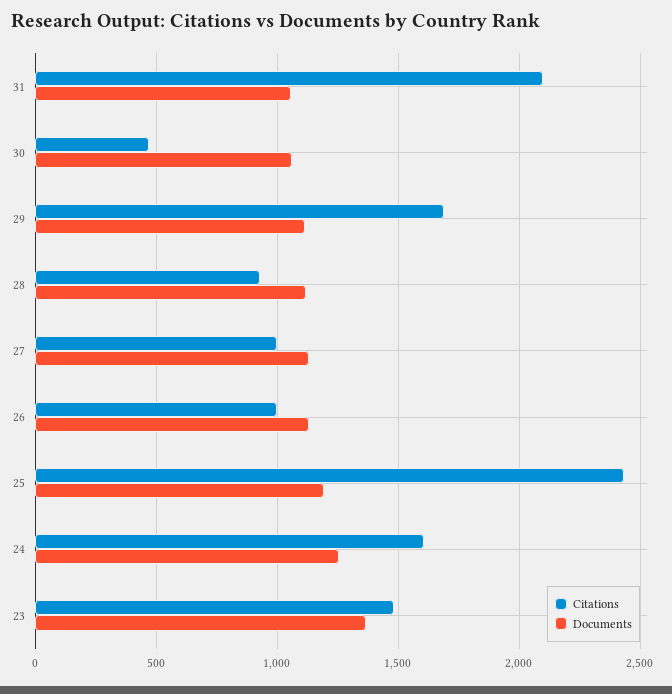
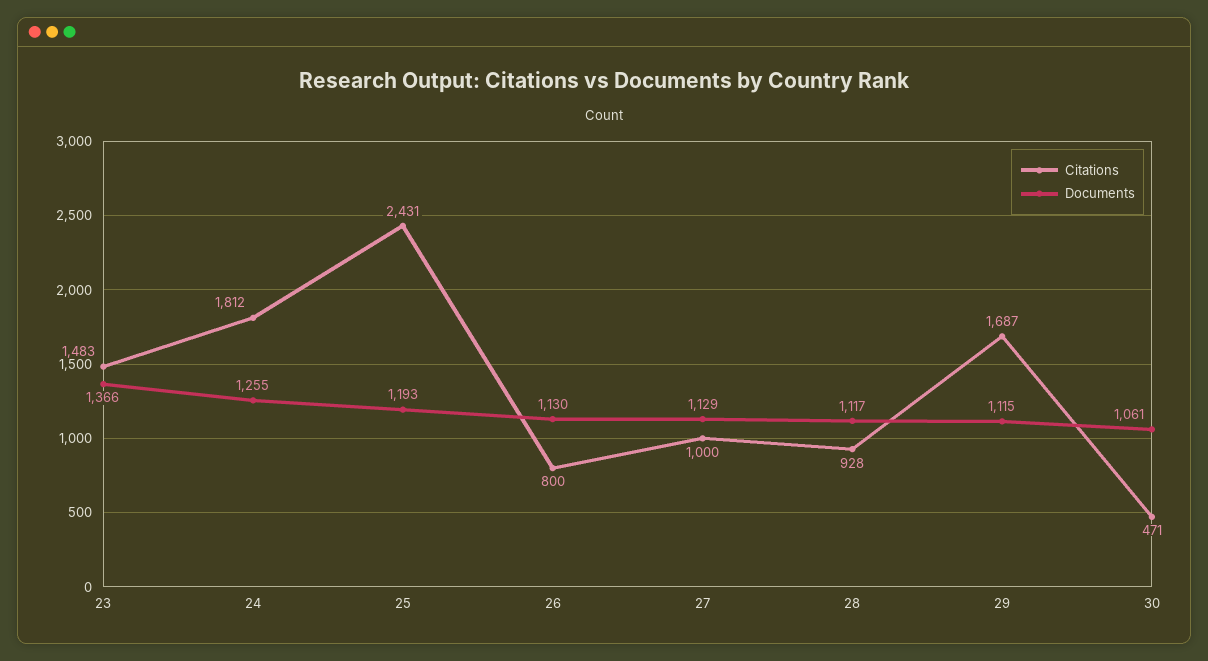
Citations, 31: 2100 -> none
Documents, 31: 1050 -> none
Citations, 26: 1000 -> 800
Citations, 24: 1600 -> 1812

